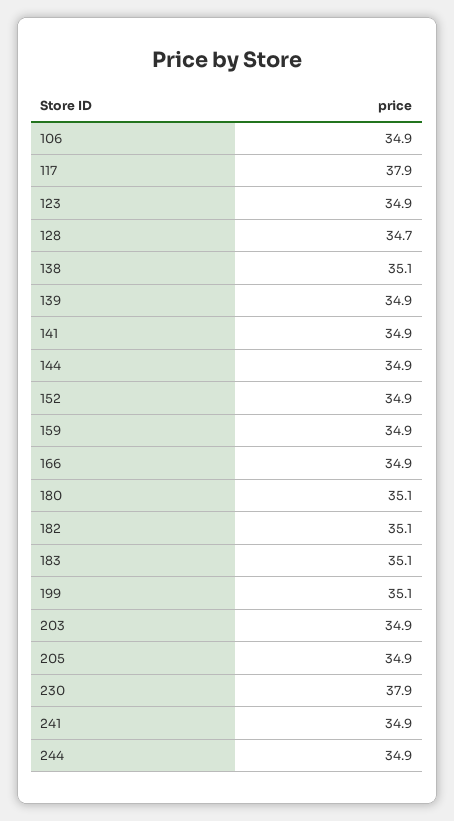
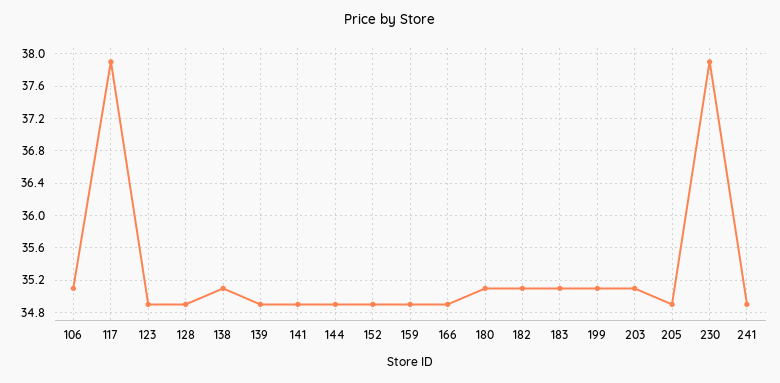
106: 34.9 -> 35.1
128: 34.7 -> 34.9
203: 34.9 -> 35.1
244: 34.9 -> none

